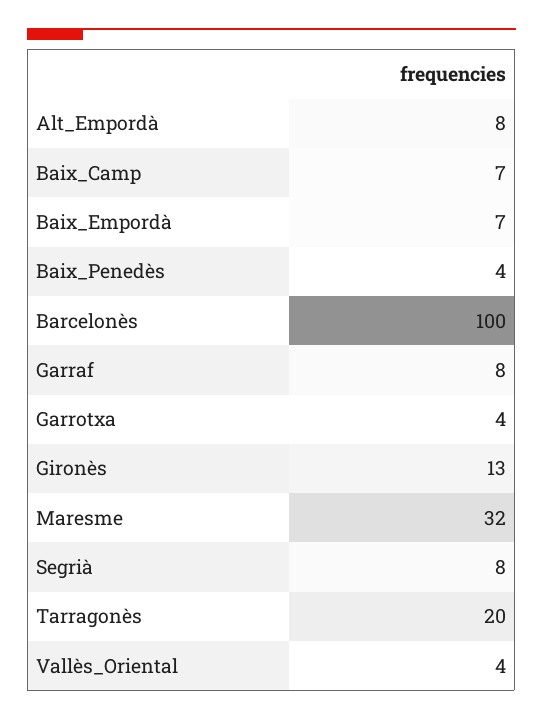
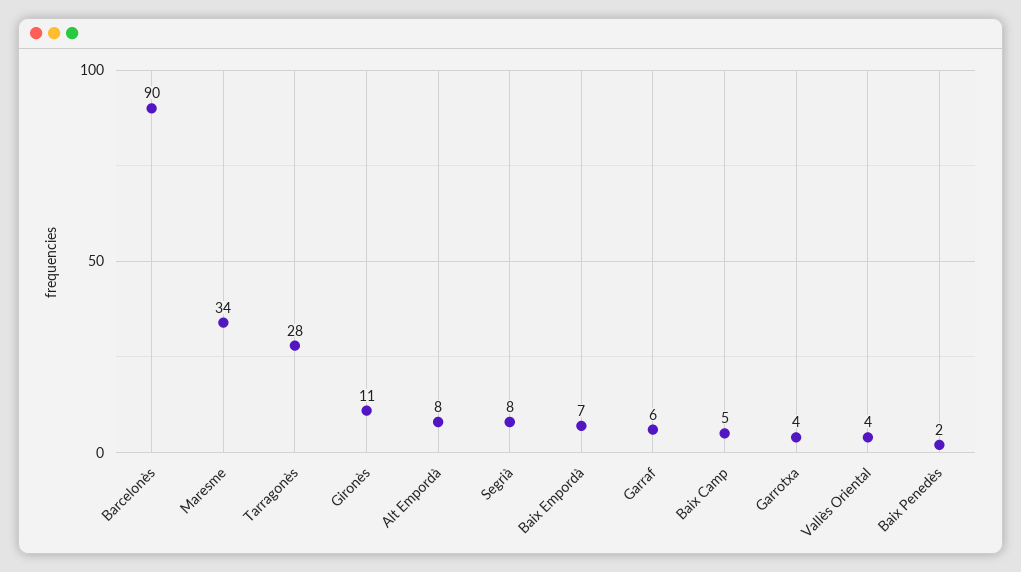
Baix_Camp: 7 -> 5
Baix_Penedès: 4 -> 2
Barcelonès: 100 -> 90
Garraf: 8 -> 6
Gironès: 13 -> 11
Maresme: 32 -> 34
Tarragonès: 20 -> 28

